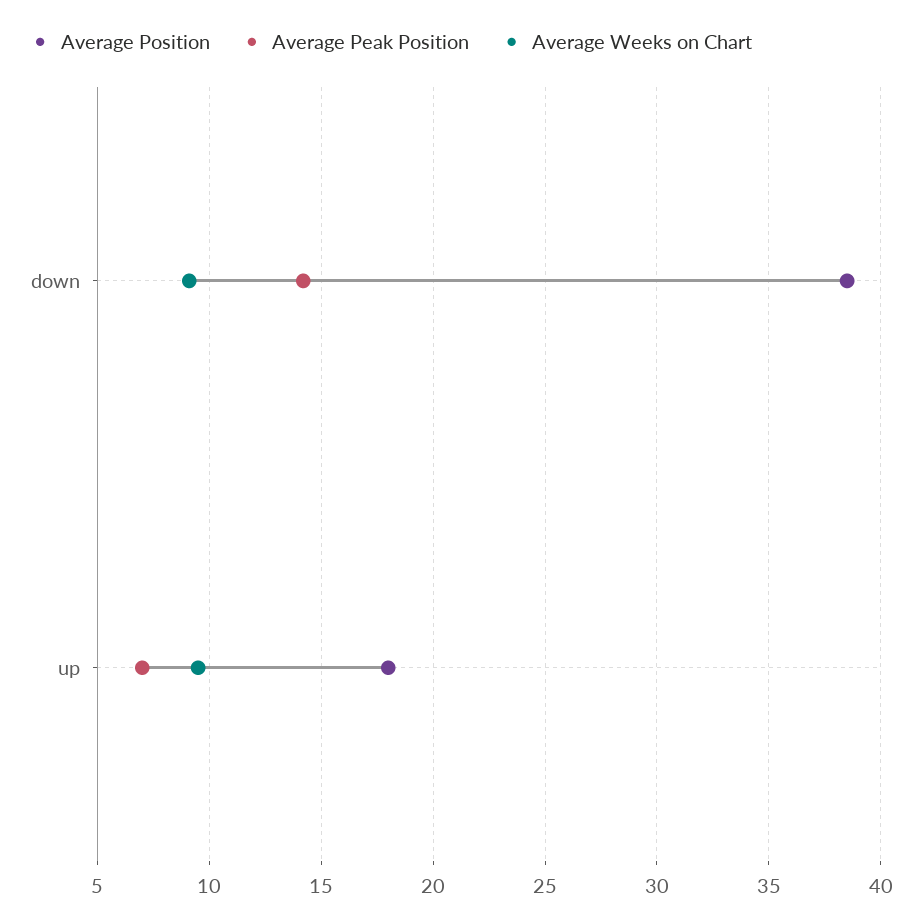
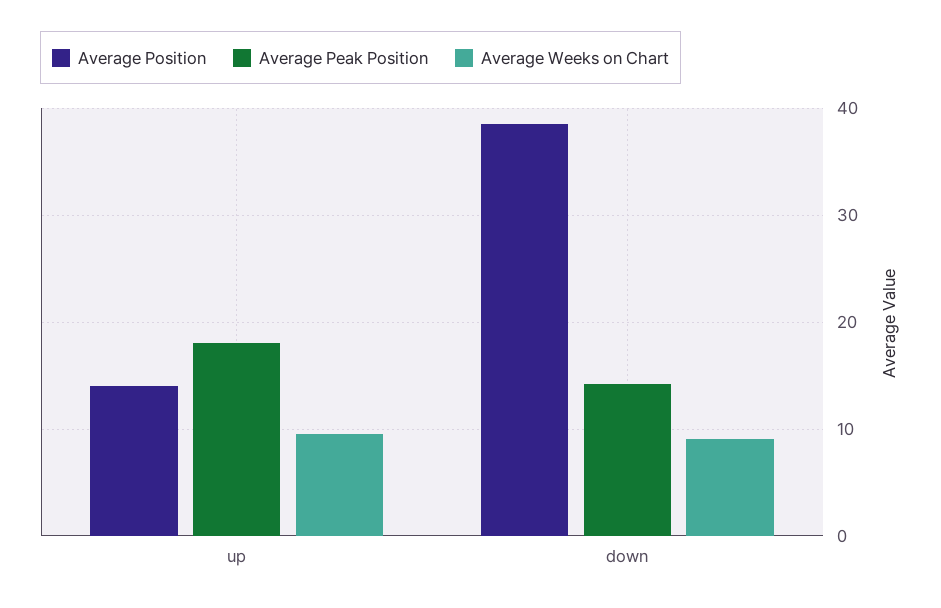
Average Position, up: 18 -> 14
Average Peak Position, up: 7 -> 18

